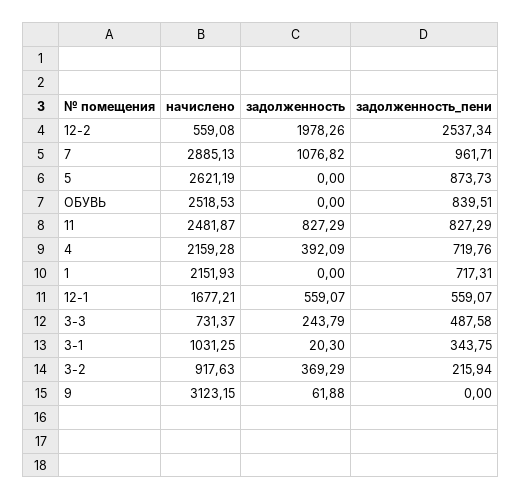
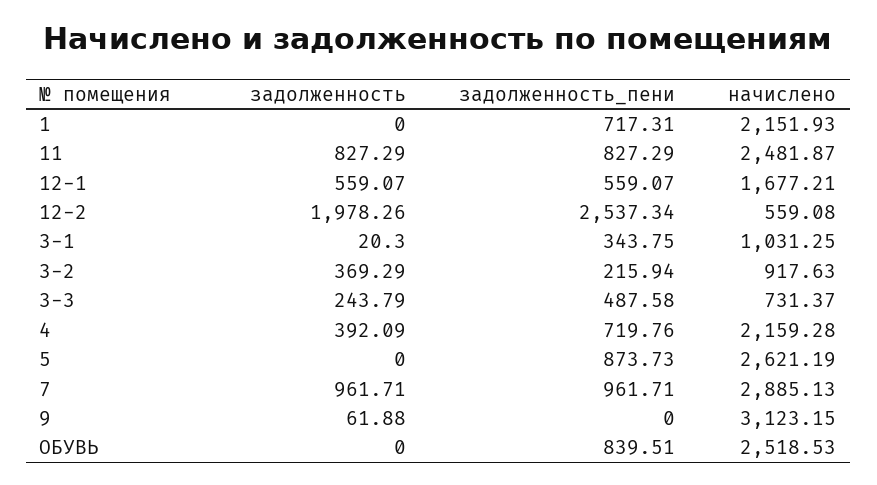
задолженность, 7: 1076.82 -> 961.71

